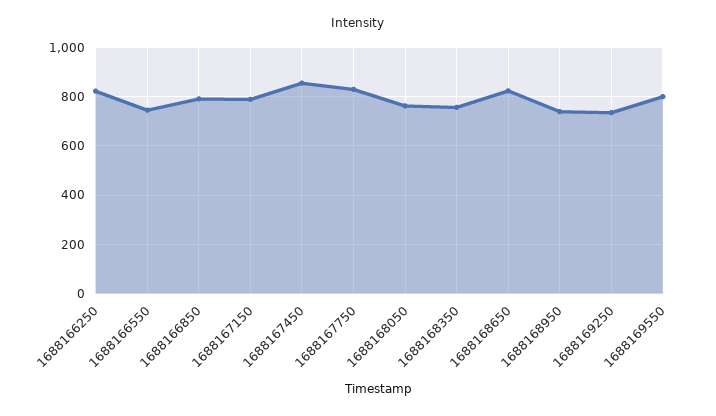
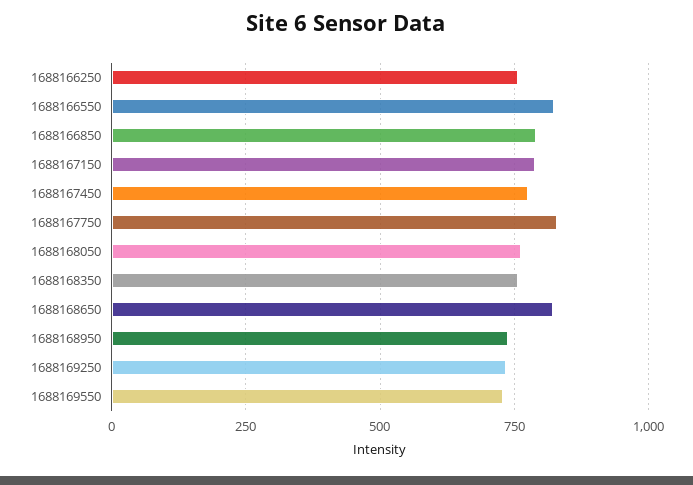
1688166250: 825 -> 750
1688166550: 750 -> 825
1688167450: 850 -> 775
1688169550: 800 -> 725

